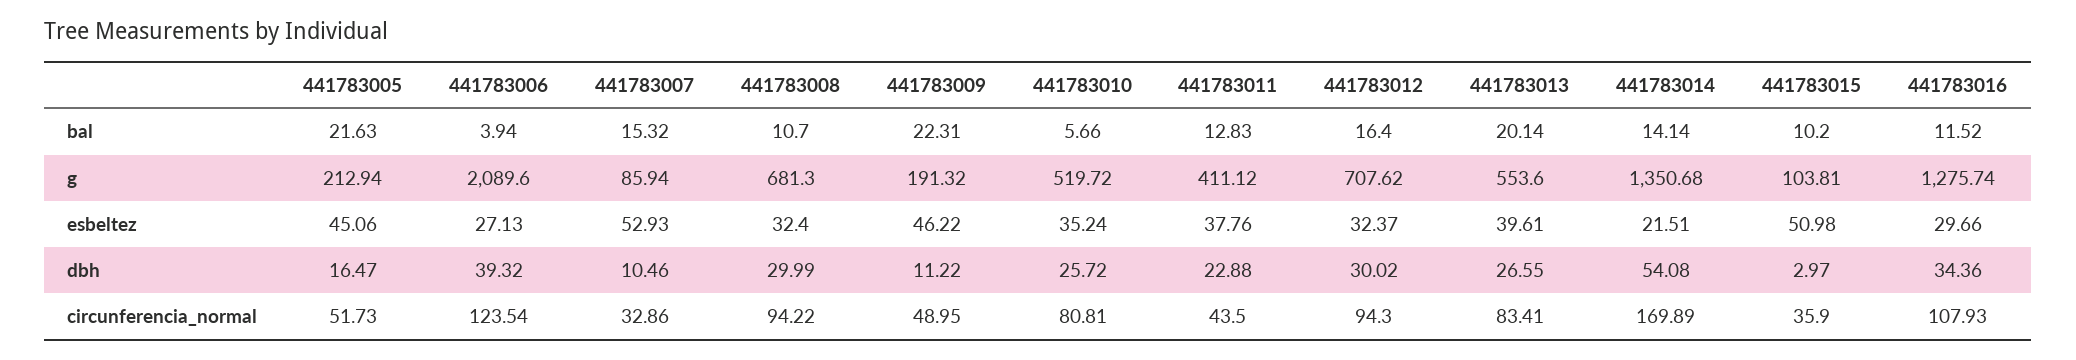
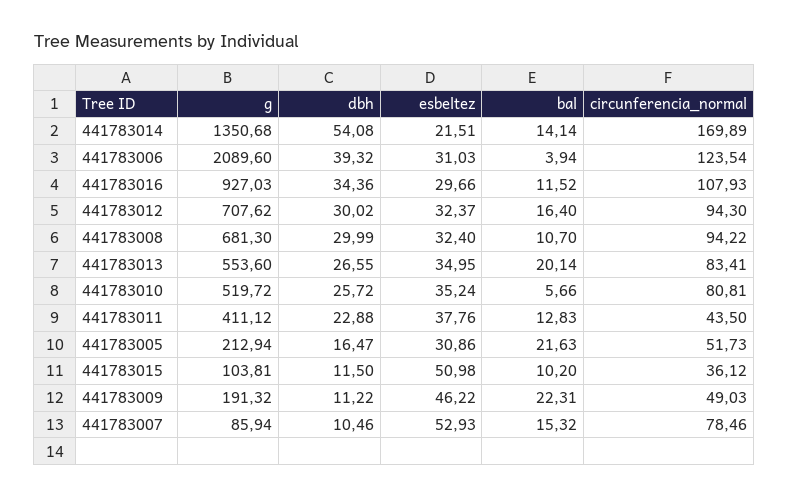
441783016, g: 1275.74 -> 927.03
441783005, esbeltez: 45.06 -> 30.86
441783006, esbeltez: 27.13 -> 31.03
441783013, esbeltez: 39.61 -> 34.95
441783015, dbh: 2.97 -> 11.5
441783007, circunferencia_normal: 32.86 -> 78.46
441783009, circunferencia_normal: 48.95 -> 49.03
441783015, circunferencia_normal: 35.9 -> 36.12

